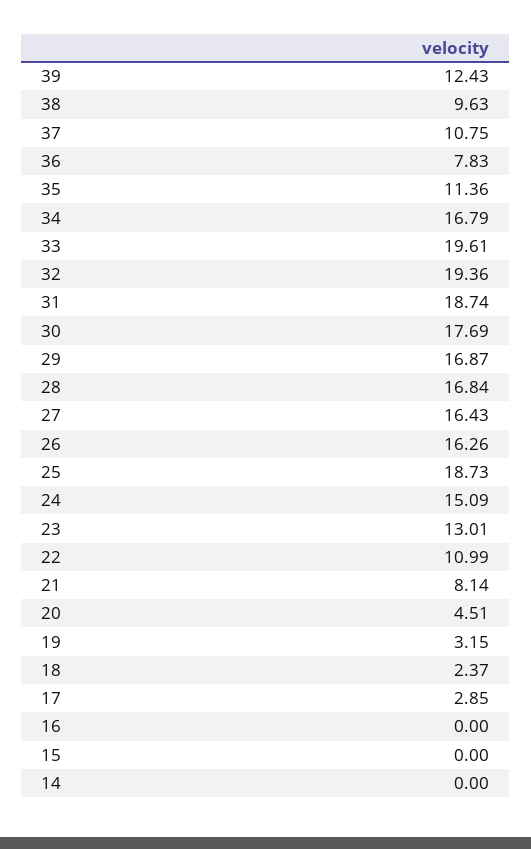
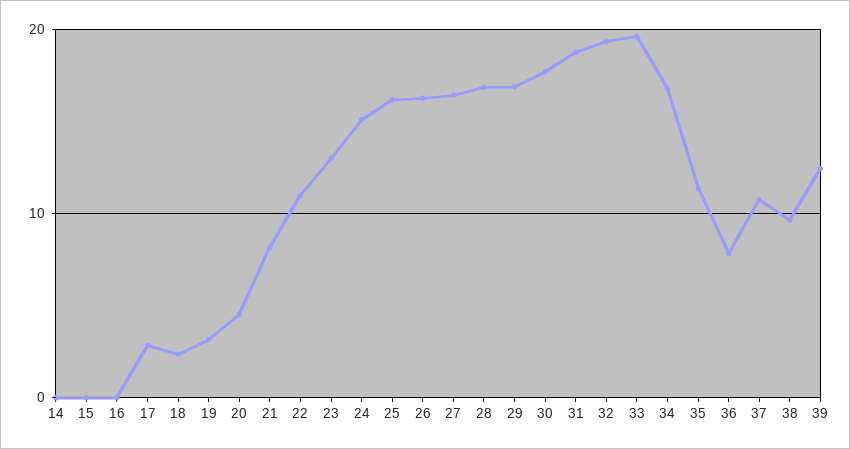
25: 18.73 -> 16

